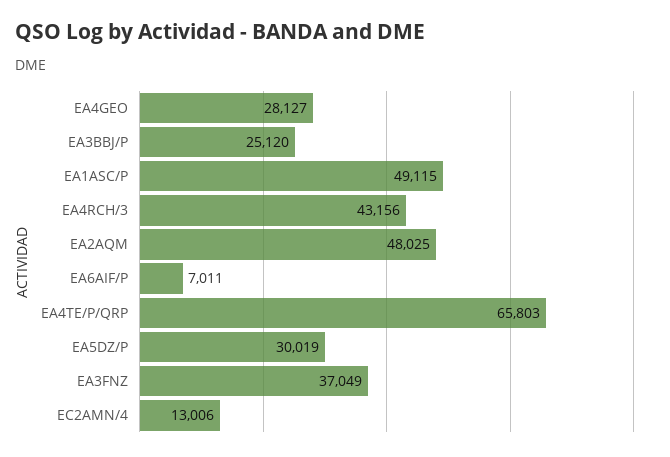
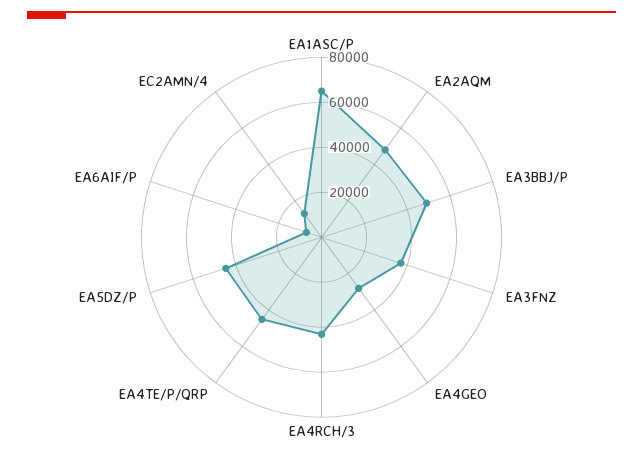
EA3BBJ/P: 25120 -> 50000
EA1ASC/P: 49115 -> 65000
EA4TE/P/QRP: 65803 -> 45000
EA5DZ/P: 30019 -> 45000

